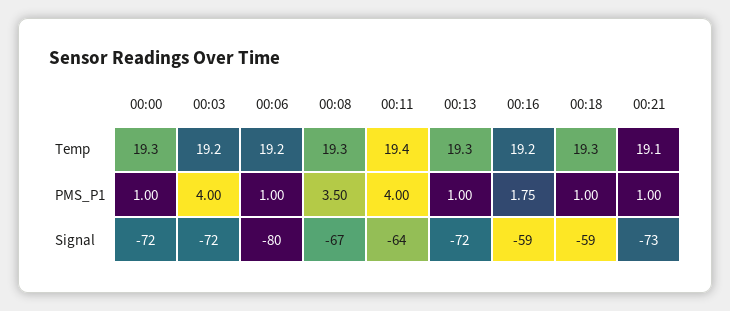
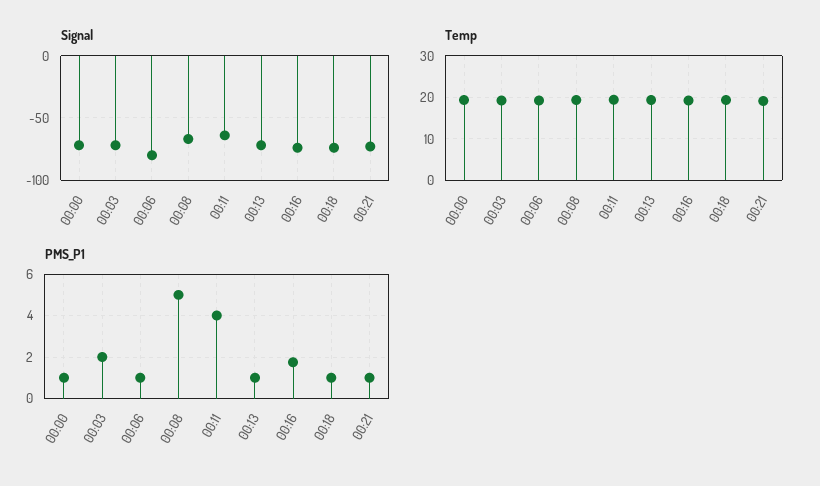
PMS_P1, 00:03: 4 -> 2
PMS_P1, 00:08: 3.5 -> 5
Signal, 00:16: -59 -> -75
Signal, 00:18: -59 -> -75

